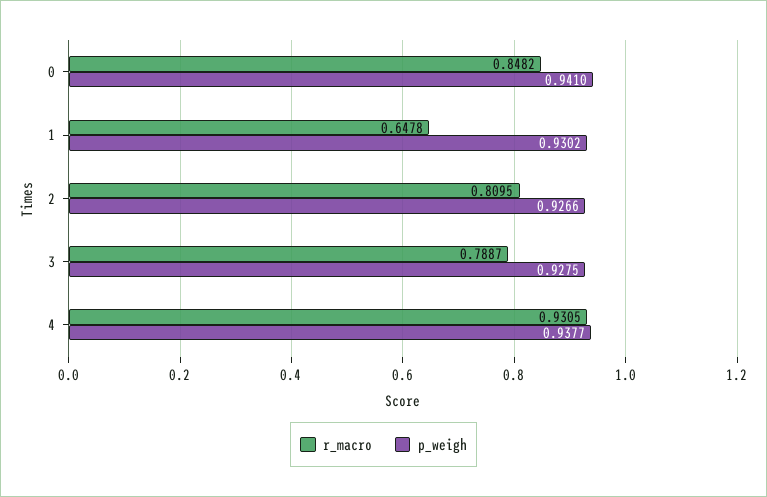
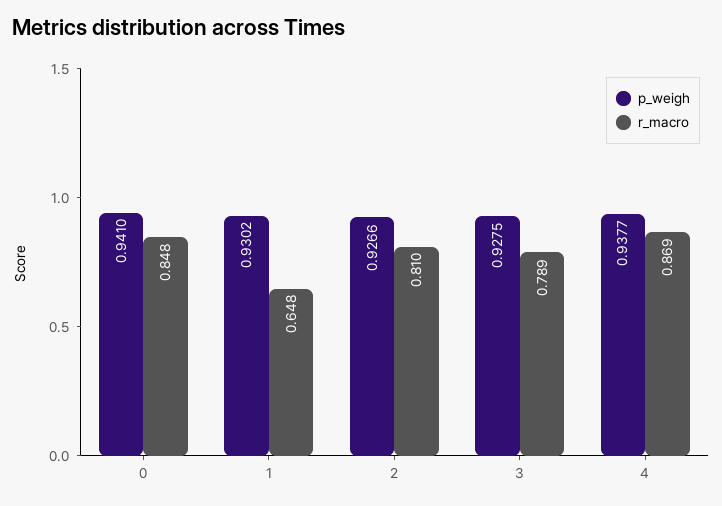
r_macro, 4: 0.9305 -> 0.869

